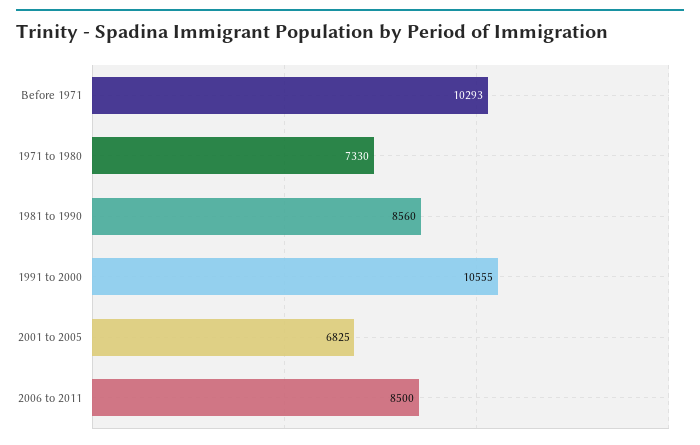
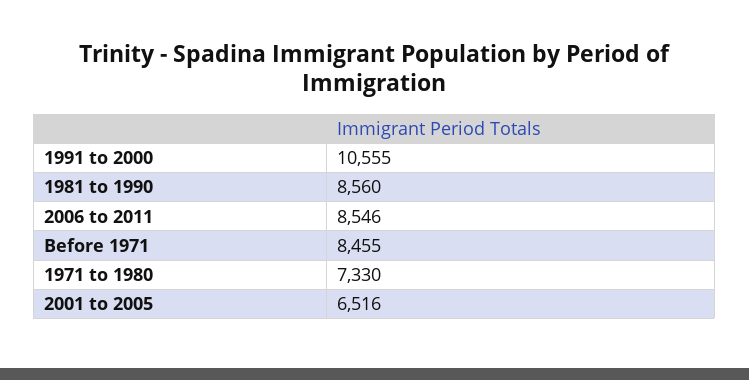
Before 1971: 10293 -> 8455
2001 to 2005: 6825 -> 6516
2006 to 2011: 8500 -> 8546

